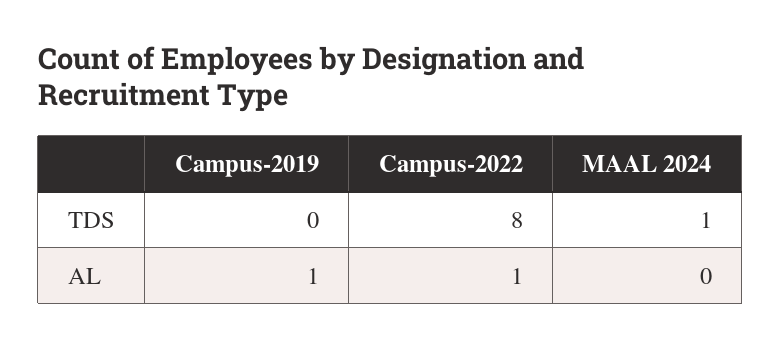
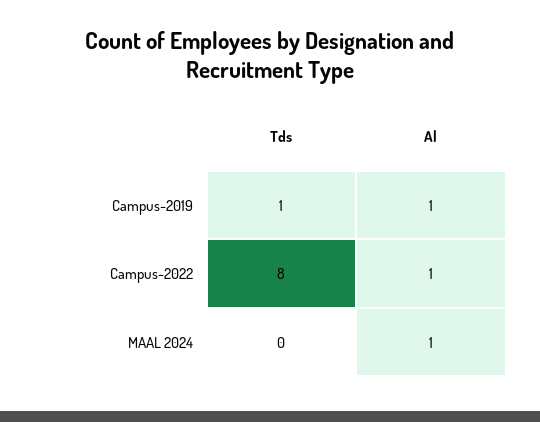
Campus-2019, TDS: 0 -> 1
MAAL 2024, TDS: 1 -> 0
MAAL 2024, AL: 0 -> 1

